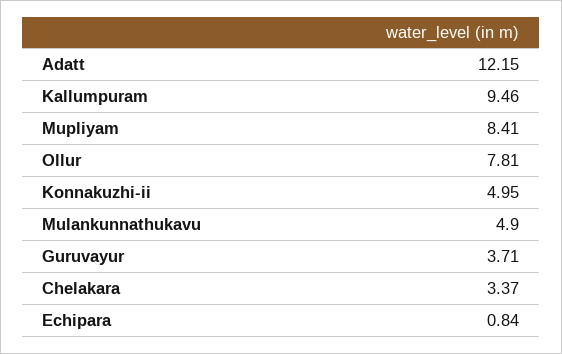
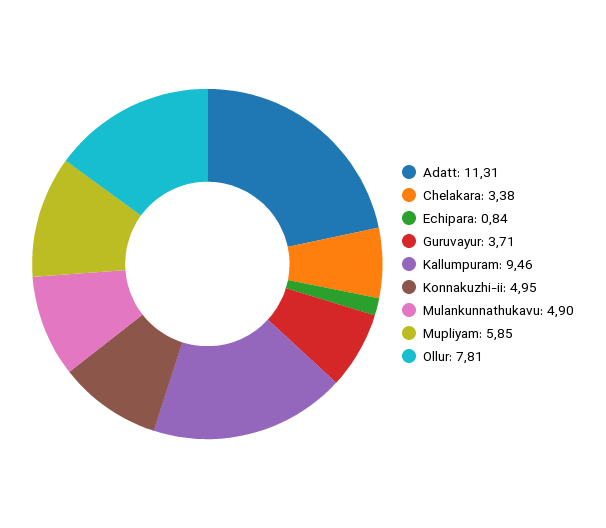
Adatt: 12.15 -> 11.31
Mupliyam: 8.41 -> 5.85
Chelakara: 3.37 -> 3.38

